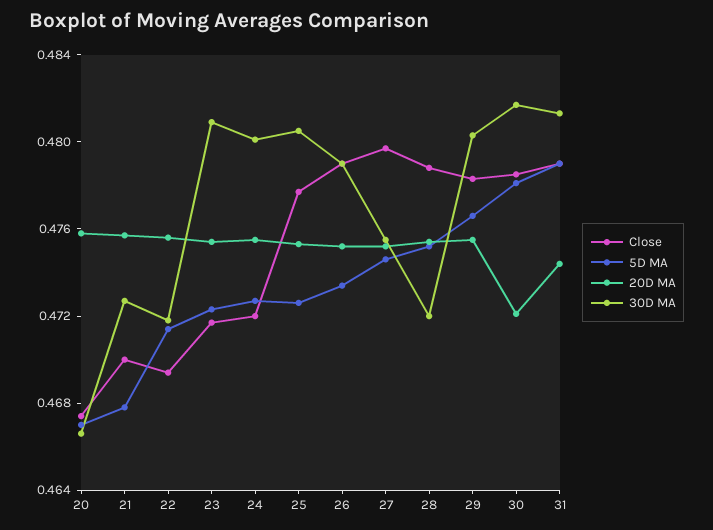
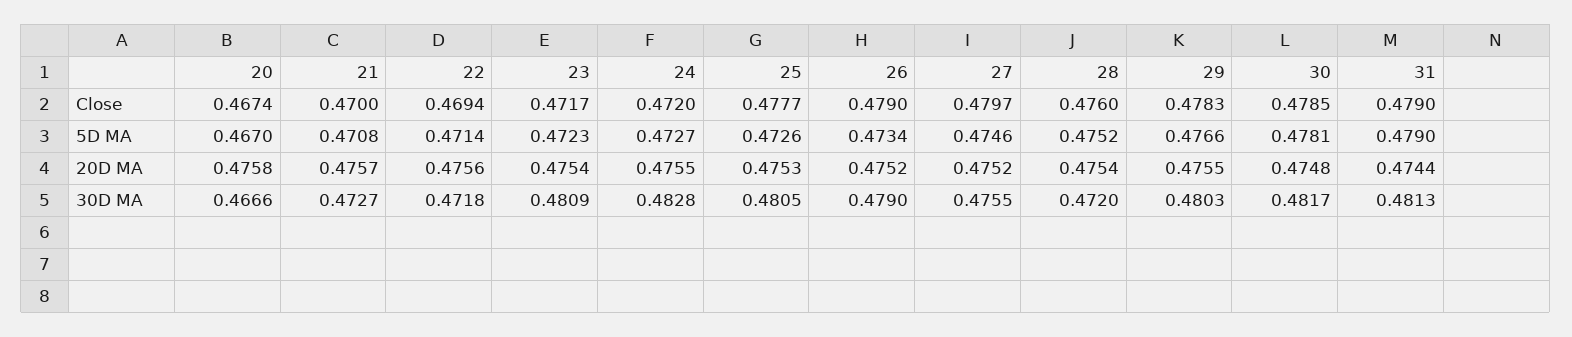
5D MA, 21: 0.468 -> 0.4708
30D MA, 24: 0.48 -> 0.4828
Close, 28: 0.479 -> 0.476
20D MA, 30: 0.472 -> 0.4748

